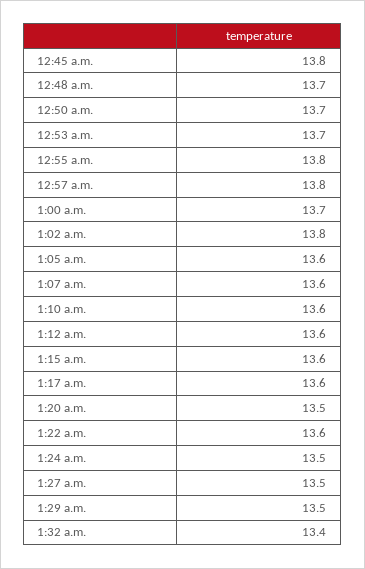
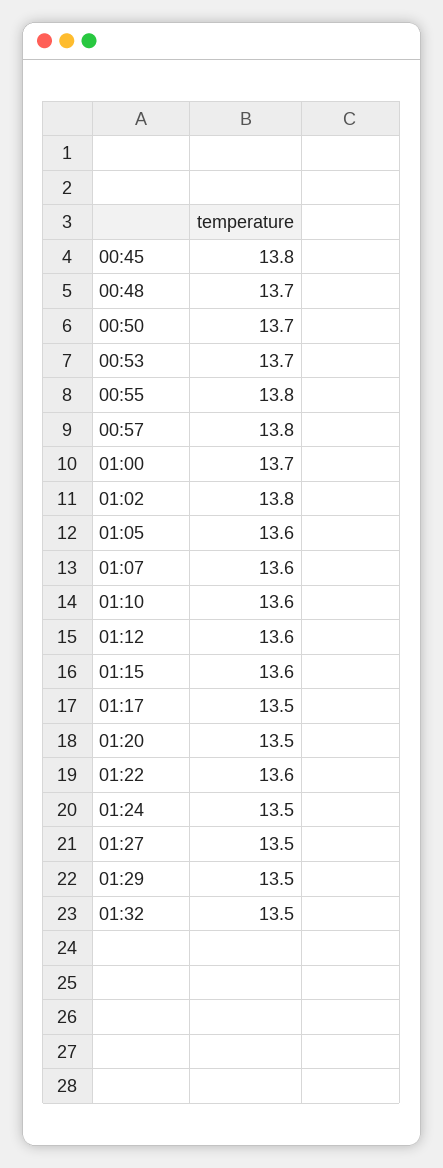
1:17 a.m.: 13.6 -> 13.5
1:32 a.m.: 13.4 -> 13.5

